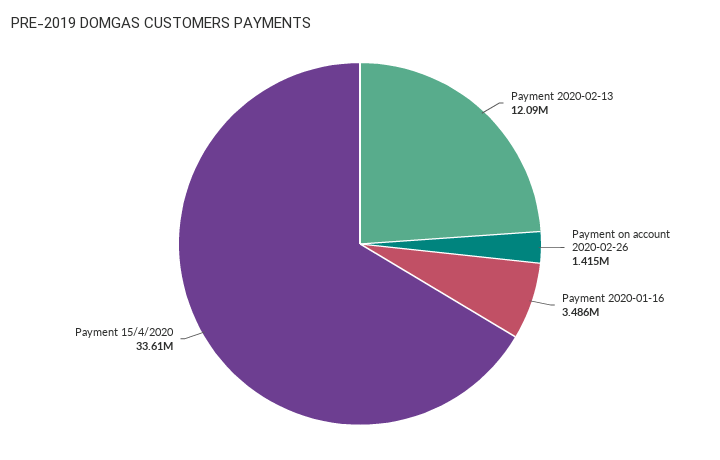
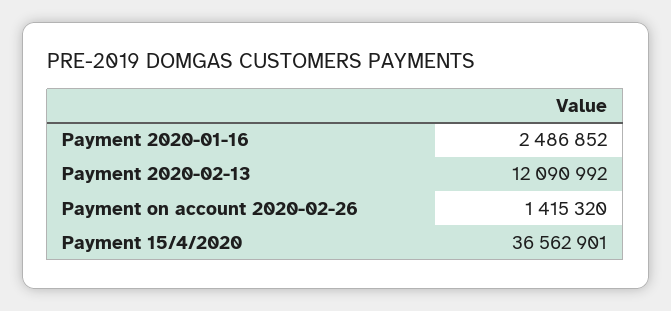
Payment 2020-01-16: 3486000 -> 2486852
Payment 15/4/2020: 33610000 -> 36562901

